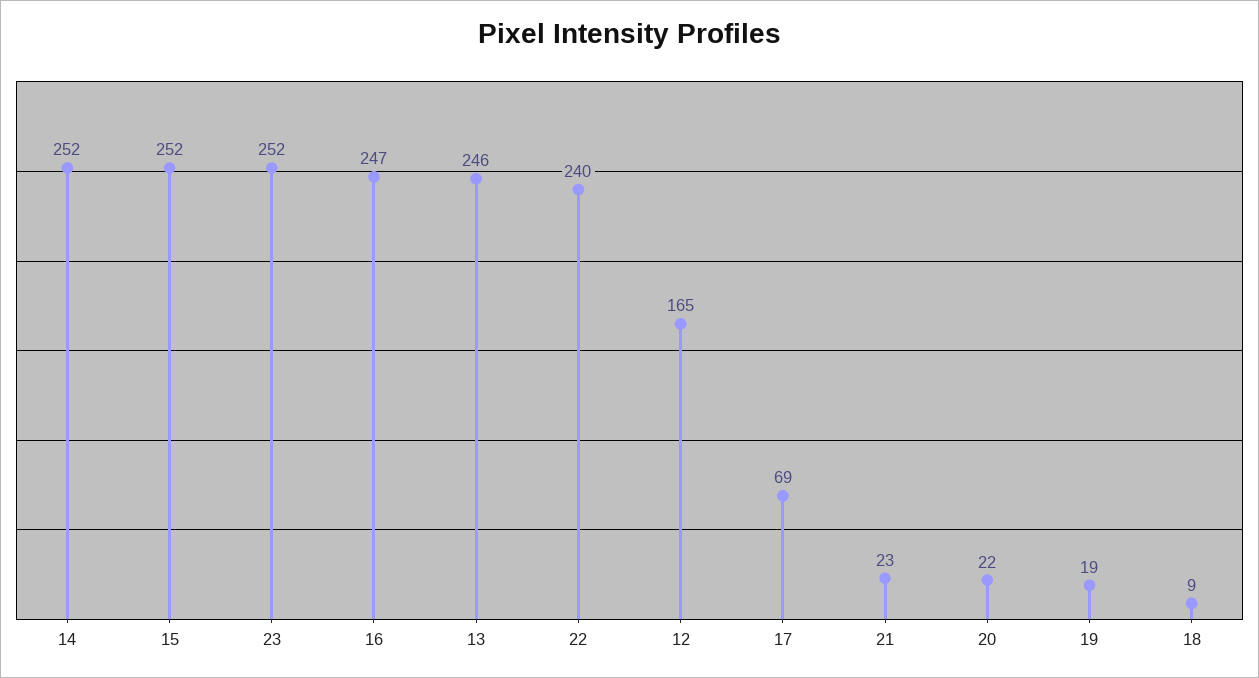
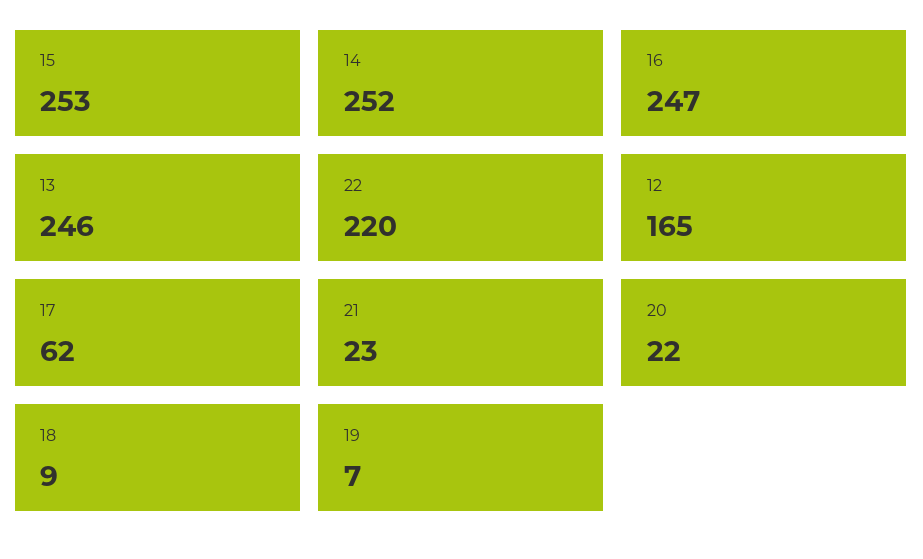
15: 252 -> 253
23: 252 -> none
22: 240 -> 220
17: 69 -> 62
19: 19 -> 7

